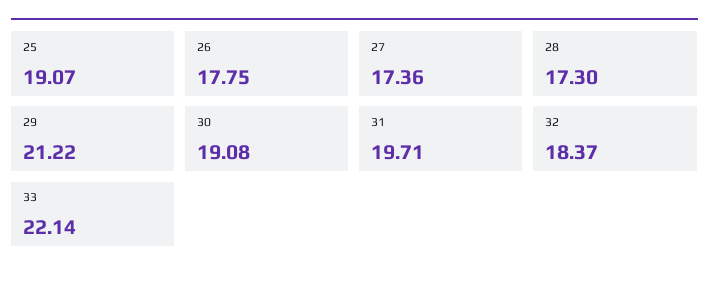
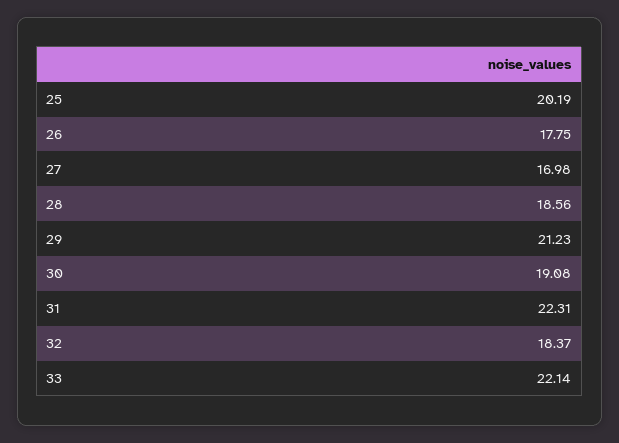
25: 19.07 -> 20.19
27: 17.36 -> 16.98
28: 17.3 -> 18.56
29: 21.22 -> 21.23
31: 19.71 -> 22.31

